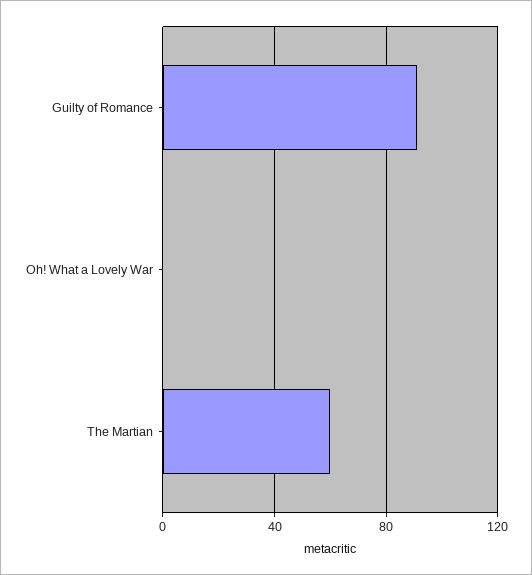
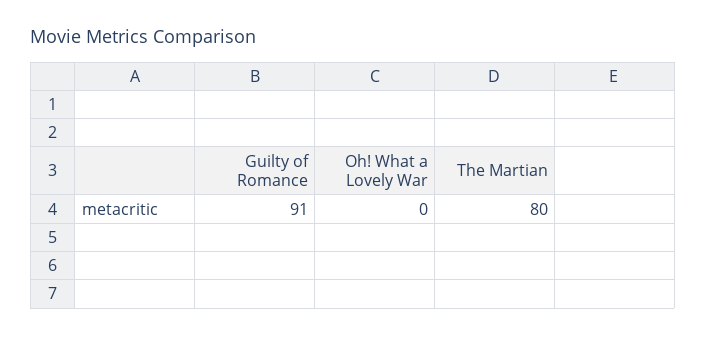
The Martian: 60 -> 80

